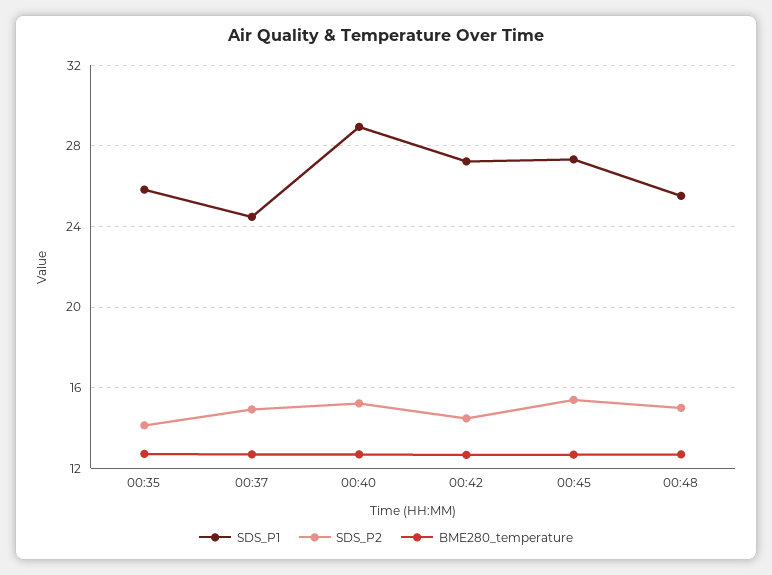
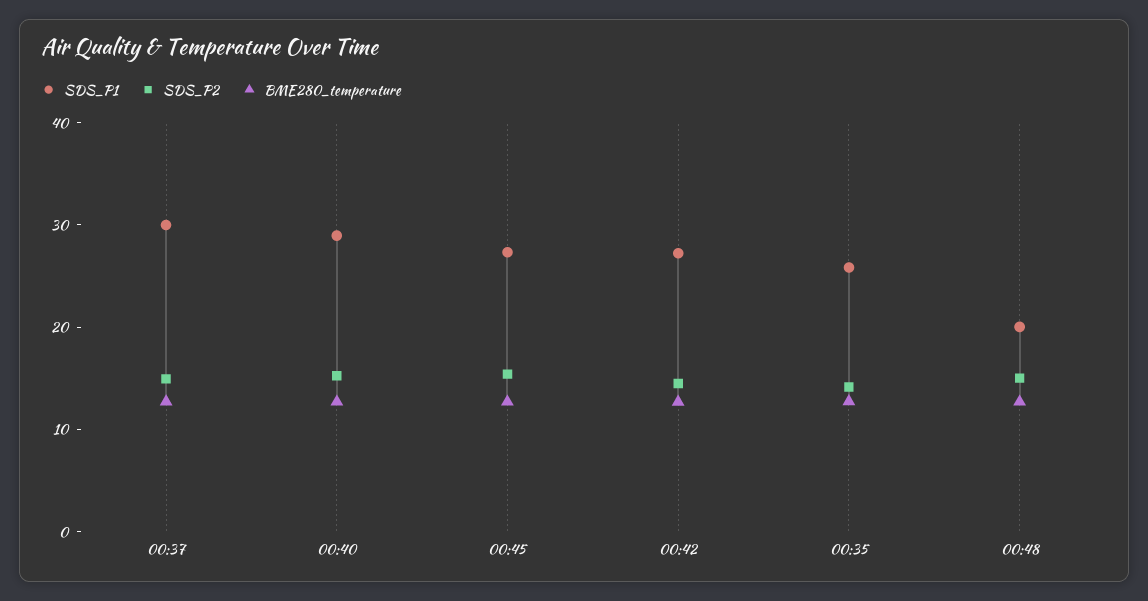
SDS_P1, 00:37: 24.5 -> 30
SDS_P1, 00:48: 25.5 -> 20

